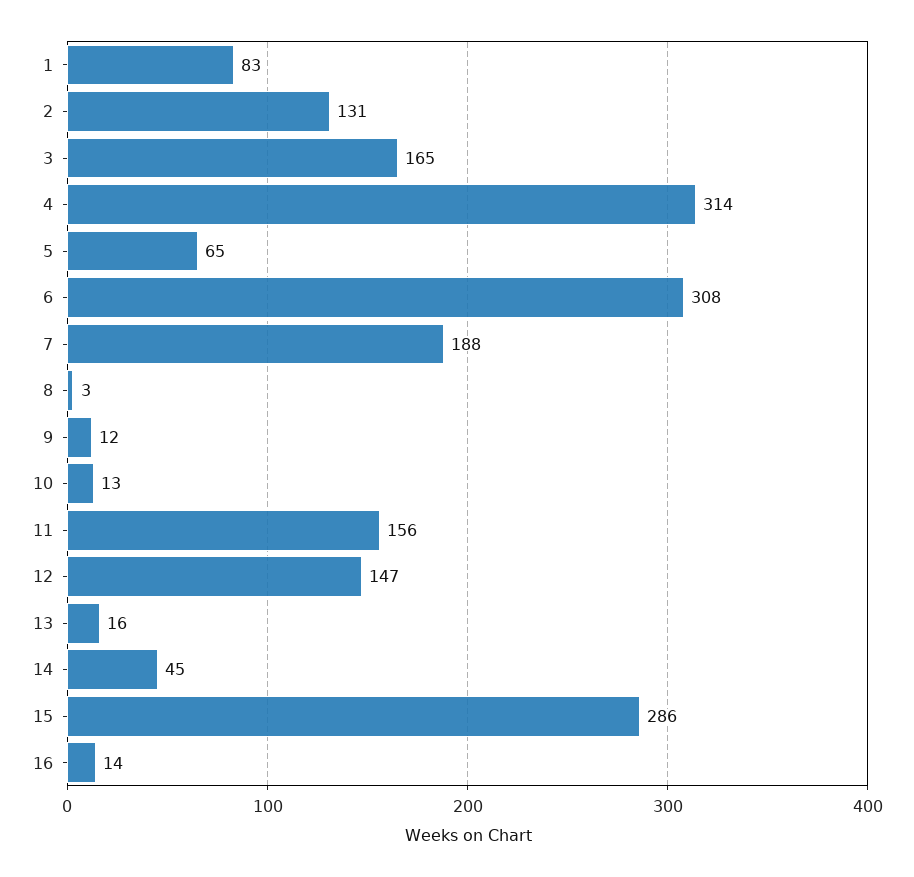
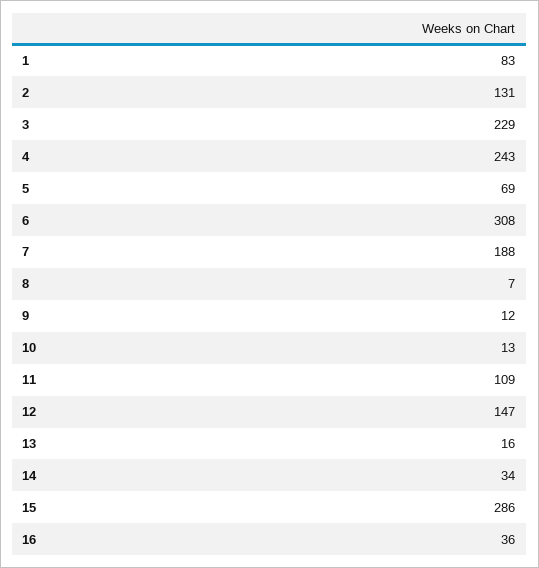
3: 165 -> 229
4: 314 -> 243
5: 65 -> 69
8: 3 -> 7
11: 156 -> 109
14: 45 -> 34
16: 14 -> 36

